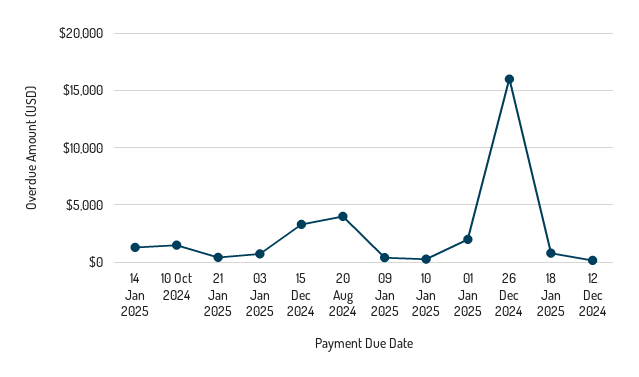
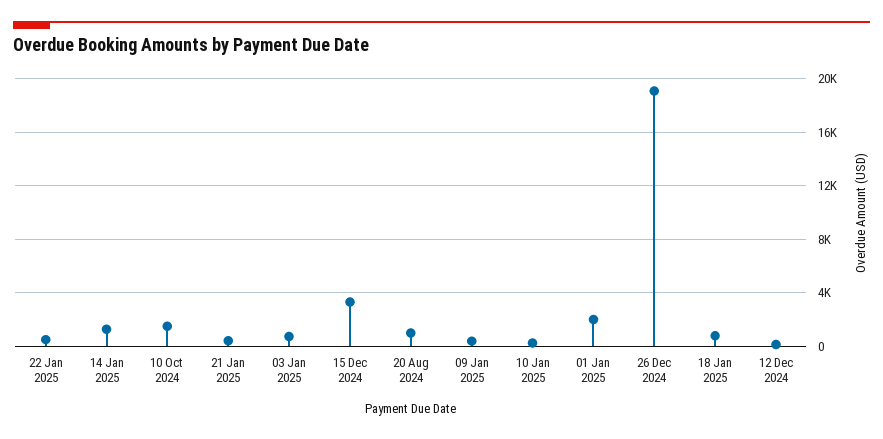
20 Aug 2024: 4000 -> 1000
26 Dec 2024: 16000 -> 19000
22 Jan 2025: none -> 500

